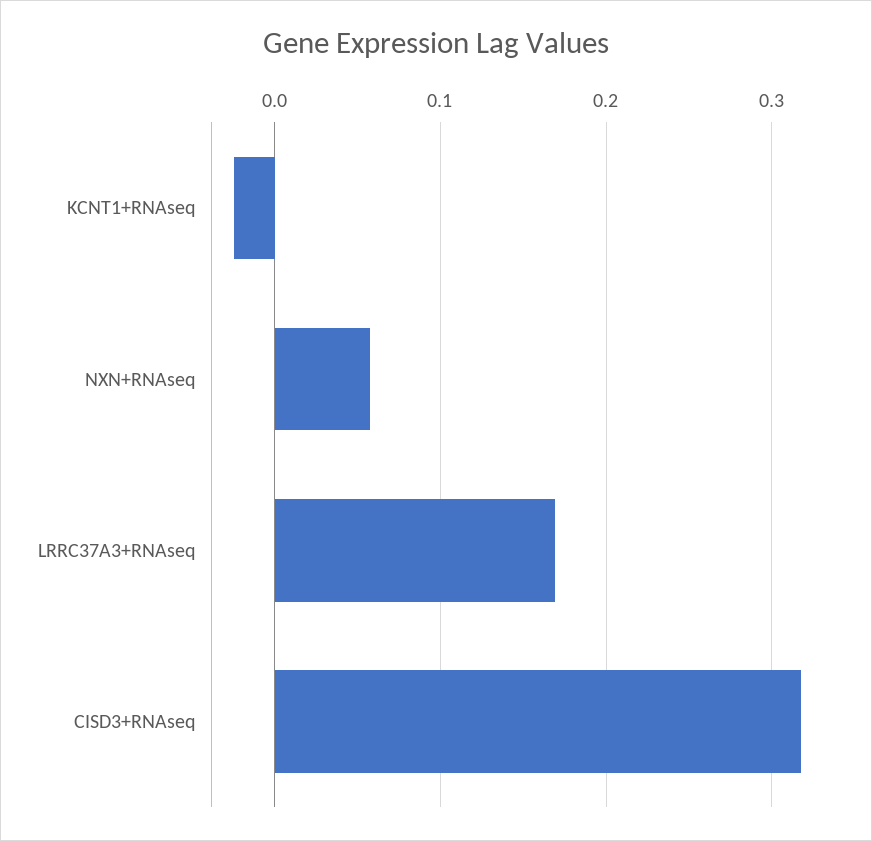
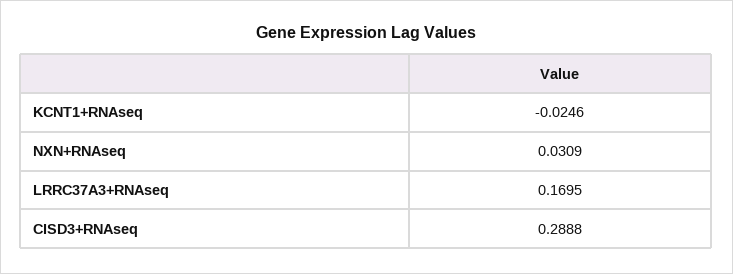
NXN+RNAseq: 0.06 -> 0.0309
CISD3+RNAseq: 0.32 -> 0.2888

